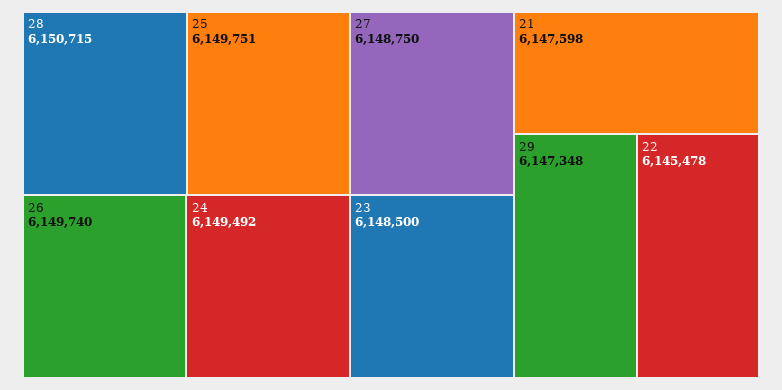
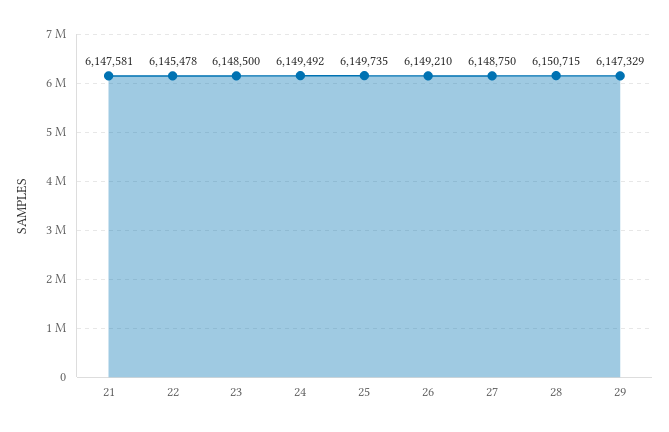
25: 6149751 -> 6149735
26: 6149740 -> 6149210
21: 6147598 -> 6147581
29: 6147348 -> 6147329

